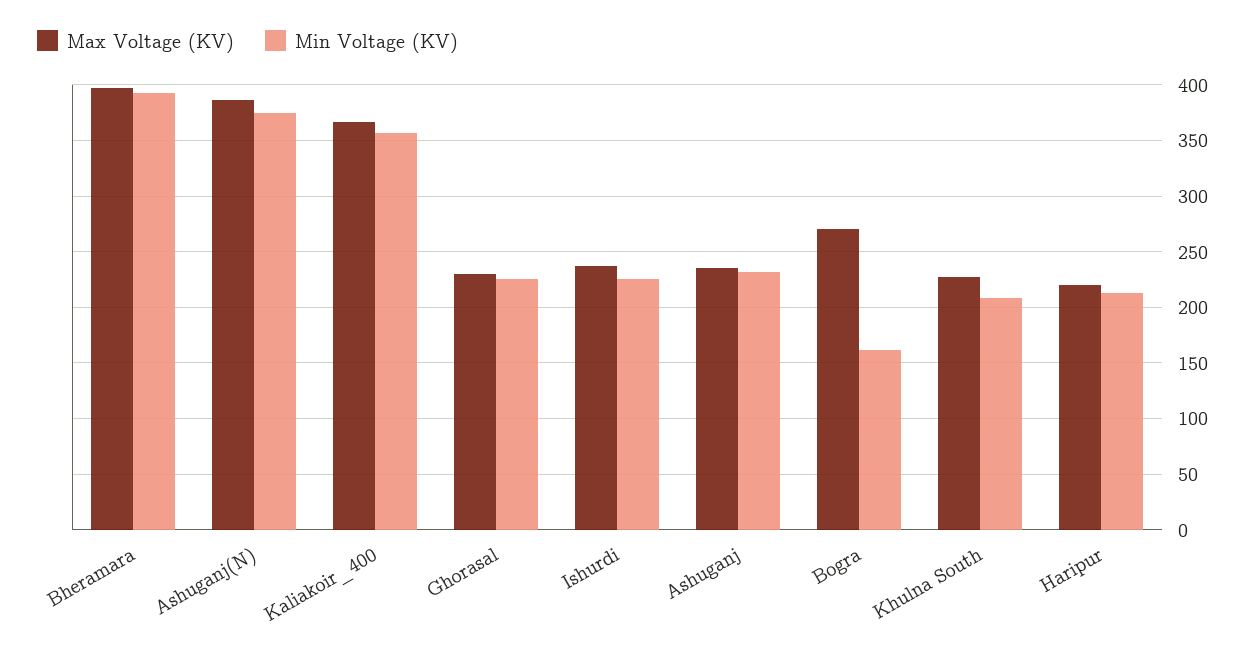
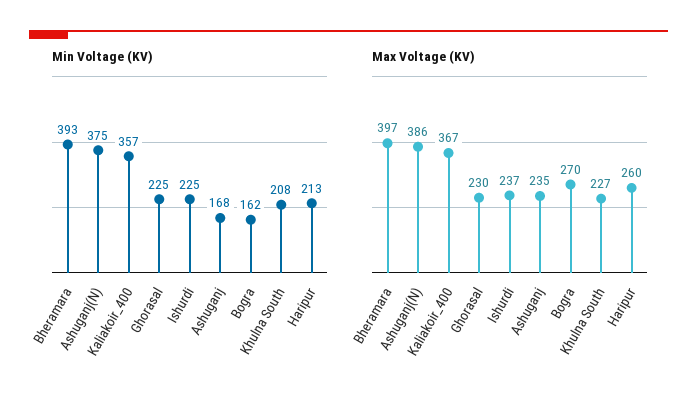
Min Voltage (KV), Ashuganj: 230 -> 168
Max Voltage (KV), Haripur: 220 -> 260

